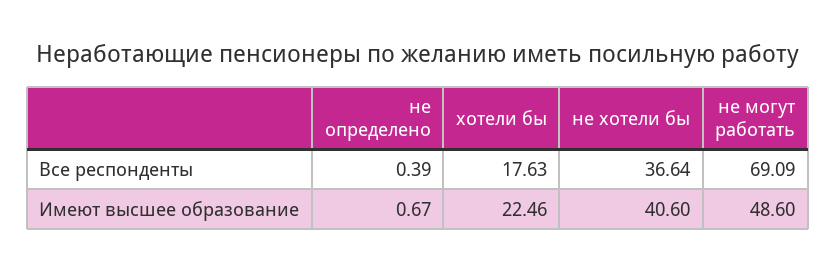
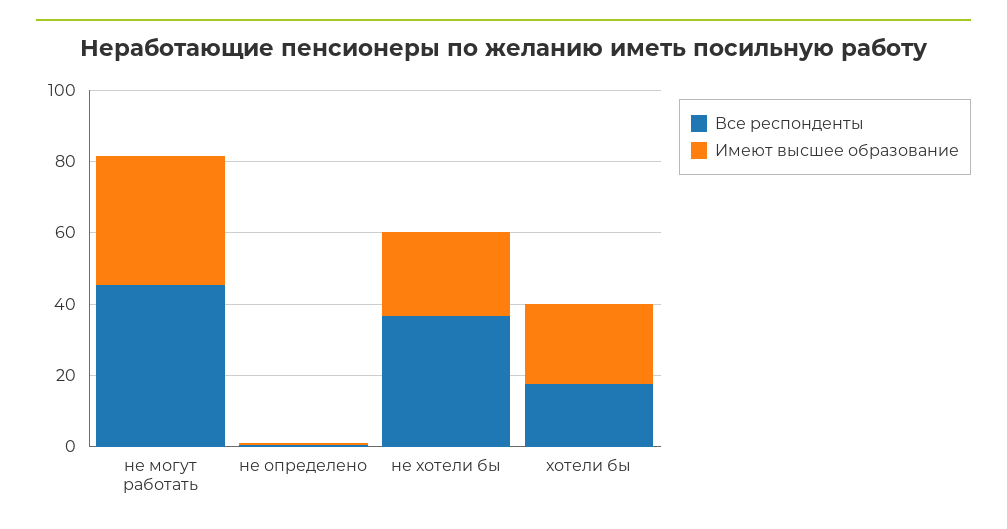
Все респонденты, не могут работать: 69.09 -> 45
Имеют высшее образование, не хотели бы: 40.6 -> 25
Имеют высшее образование, не могут работать: 48.6 -> 35

